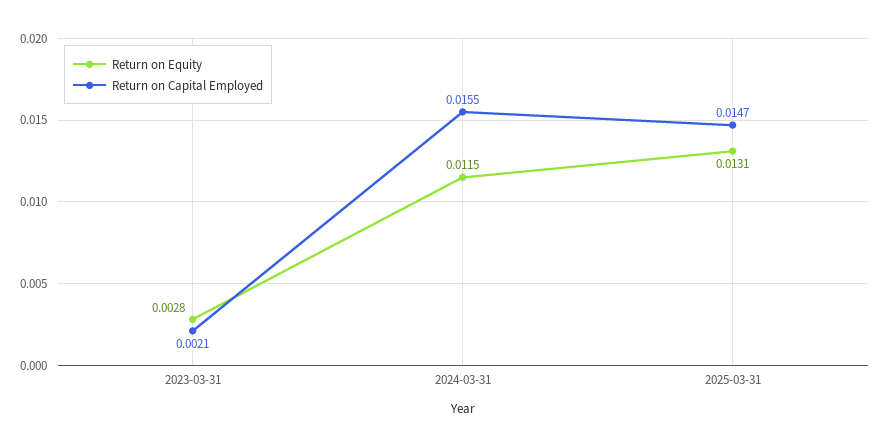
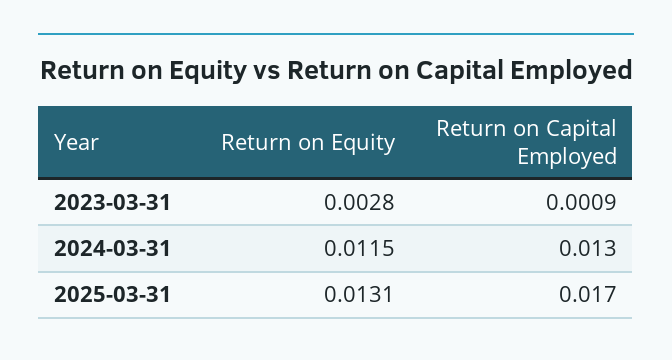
Return on Capital Employed, 2023-03-31: 0.0021 -> 0.0009
Return on Capital Employed, 2024-03-31: 0.0155 -> 0.013
Return on Capital Employed, 2025-03-31: 0.0147 -> 0.017

